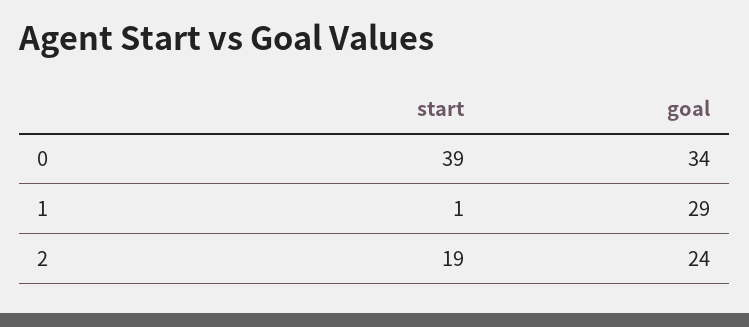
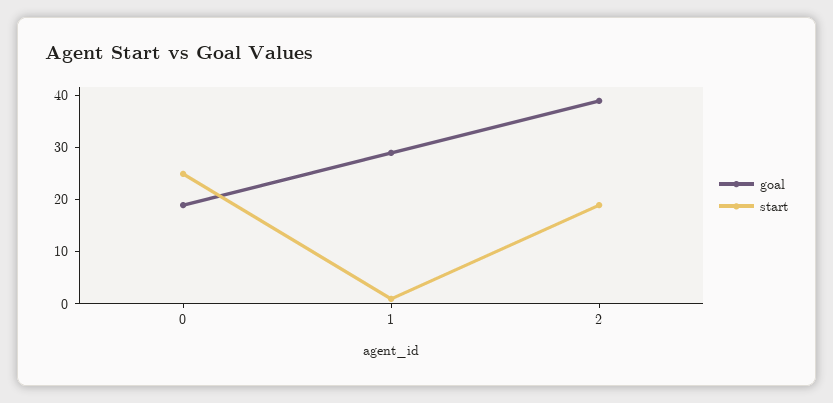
start, 0: 39 -> 25
goal, 0: 34 -> 20
goal, 2: 24 -> 40

